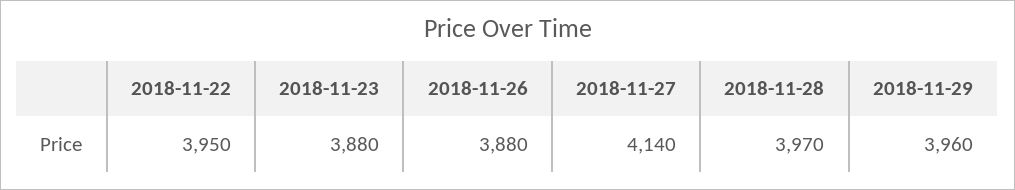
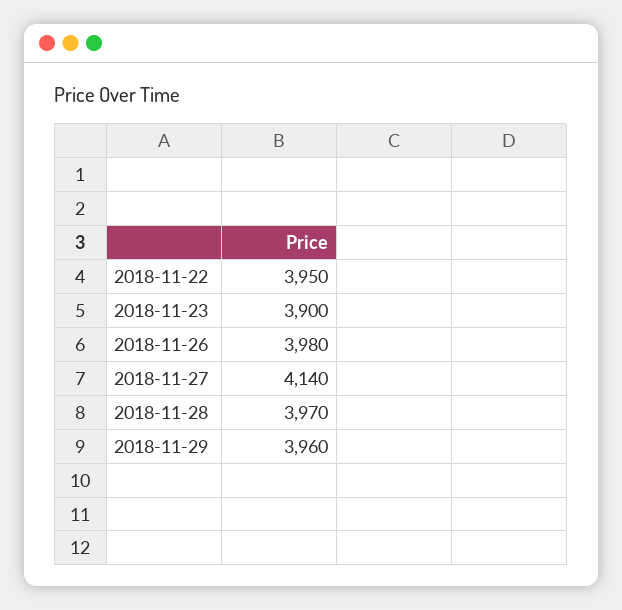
2018-11-23: 3880 -> 3900
2018-11-26: 3880 -> 3980

